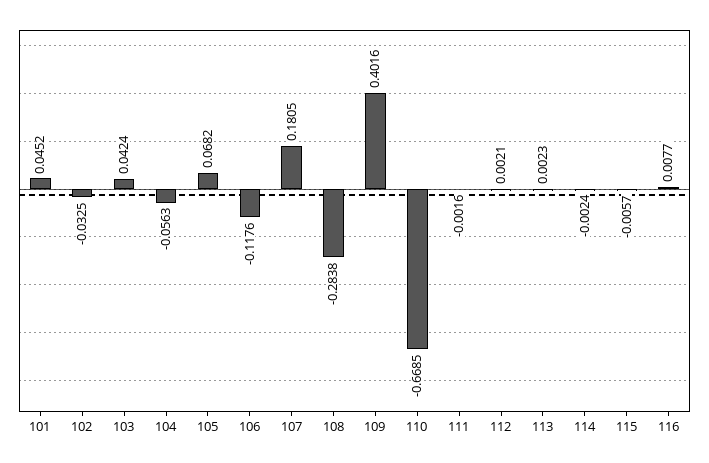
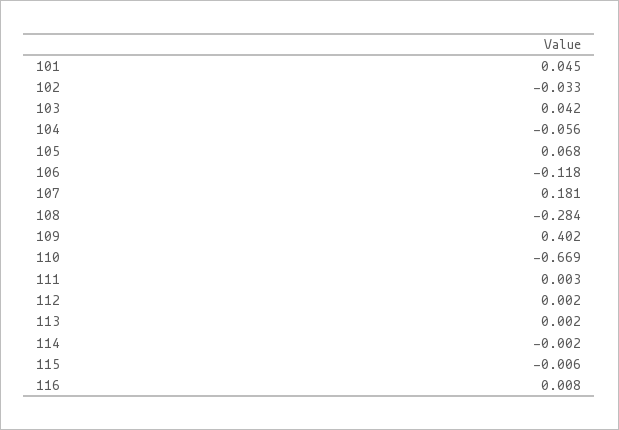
111: -0.0016 -> 0.003

